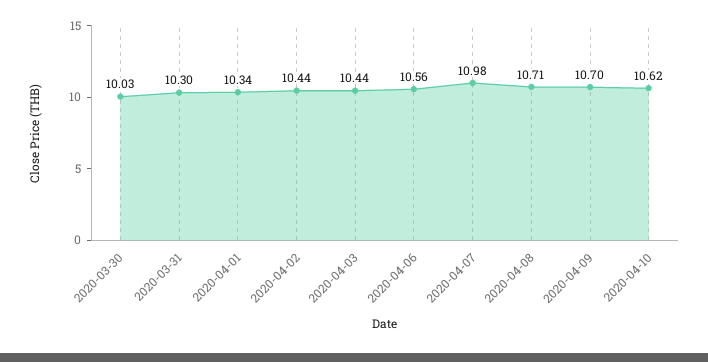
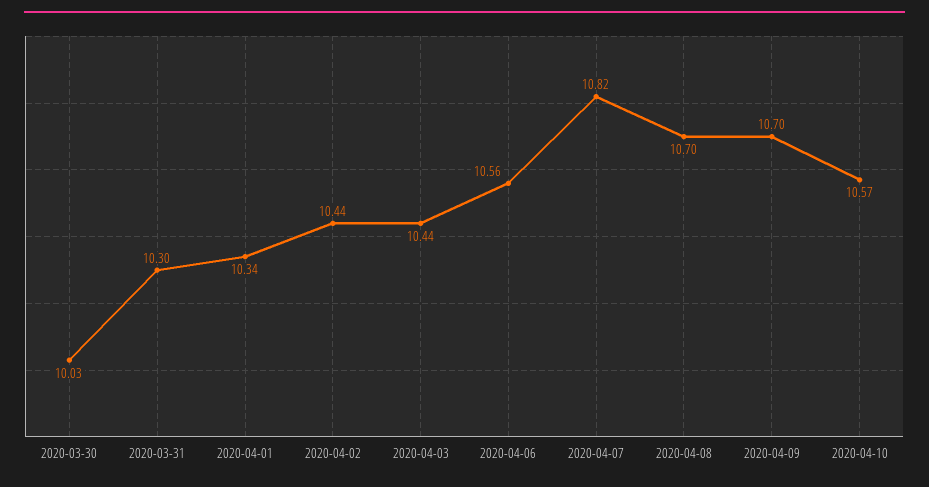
2020-04-07: 10.98 -> 10.82
2020-04-08: 10.71 -> 10.7
2020-04-10: 10.62 -> 10.57

